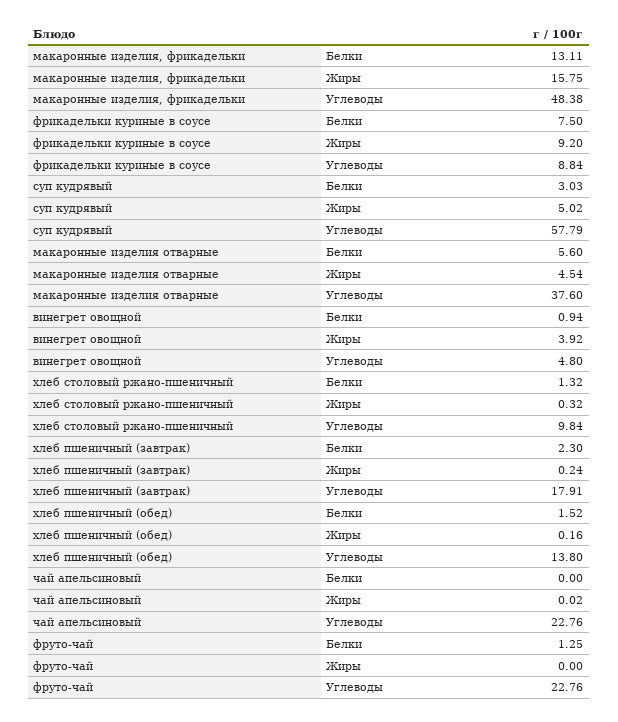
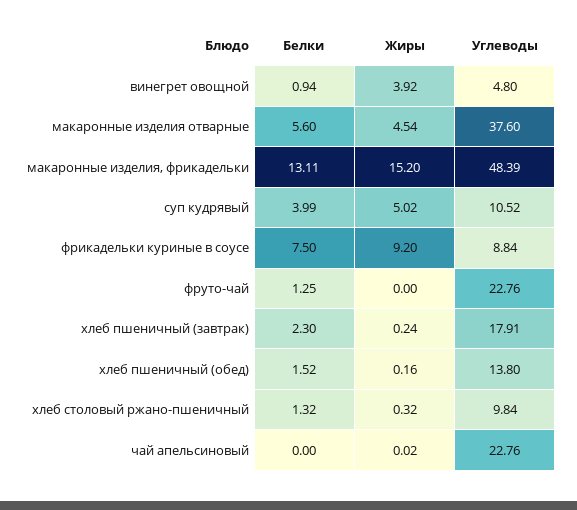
макаронные изделия, фрикадельки, Жиры: 15.75 -> 15.2
макаронные изделия, фрикадельки, Углеводы: 48.38 -> 48.39
суп кудрявый, Белки: 3.03 -> 3.99
суп кудрявый, Углеводы: 57.79 -> 10.52

